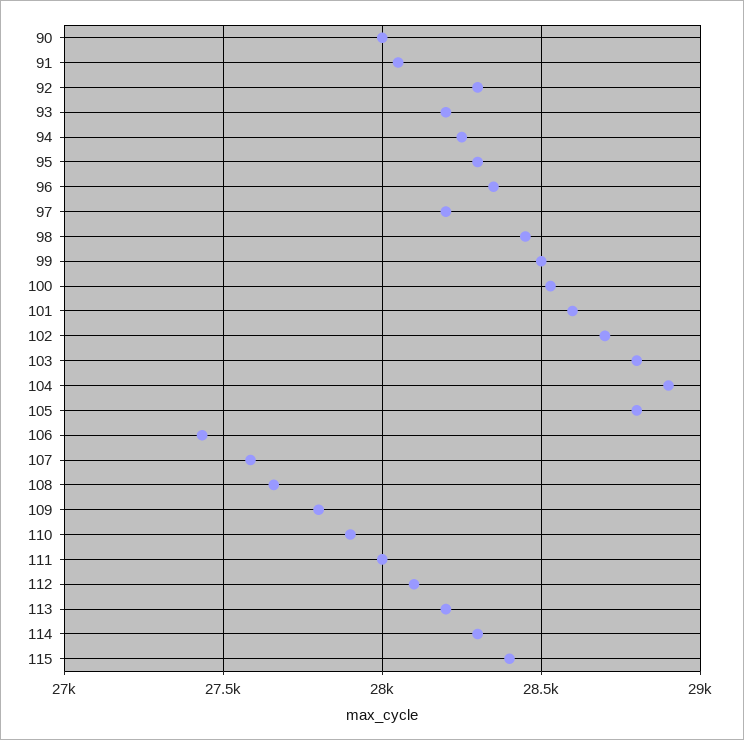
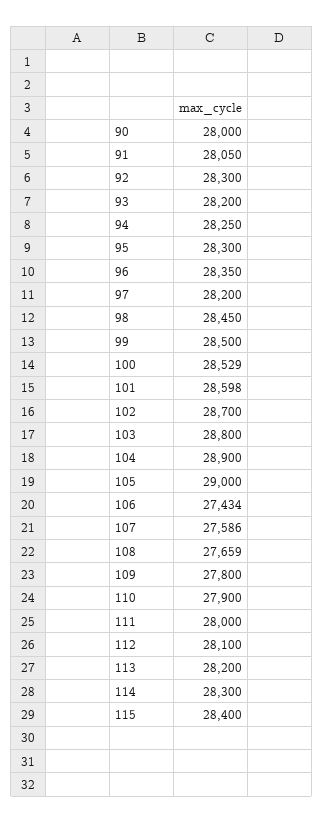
105: 28800 -> 29000

